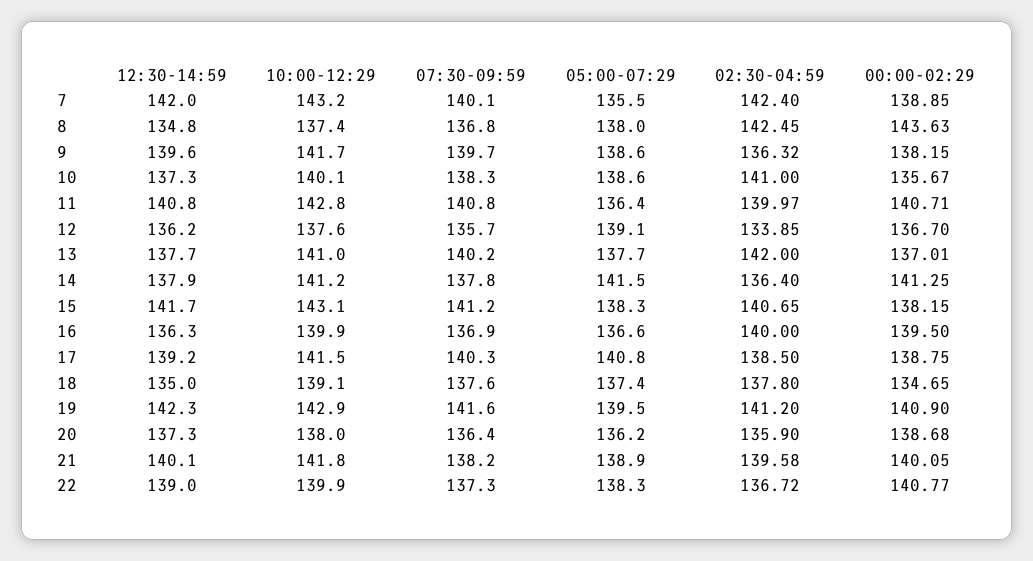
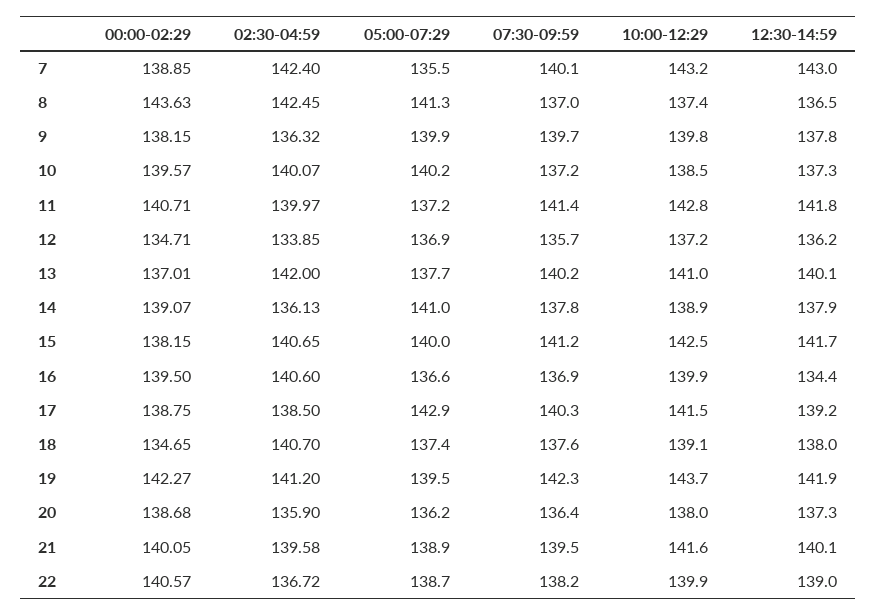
12:30-14:59, 7: 142 -> 143
12:30-14:59, 8: 134.8 -> 136.5
07:30-09:59, 8: 136.8 -> 137
05:00-07:29, 8: 138 -> 141.3
12:30-14:59, 9: 139.6 -> 137.8
10:00-12:29, 9: 141.7 -> 139.8
05:00-07:29, 9: 138.6 -> 139.9
10:00-12:29, 10: 140.1 -> 138.5
07:30-09:59, 10: 138.3 -> 137.2
05:00-07:29, 10: 138.6 -> 140.2
02:30-04:59, 10: 141 -> 140.07
00:00-02:29, 10: 135.67 -> 139.57
12:30-14:59, 11: 140.8 -> 141.8
07:30-09:59, 11: 140.8 -> 141.4
05:00-07:29, 11: 136.4 -> 137.2
10:00-12:29, 12: 137.6 -> 137.2
05:00-07:29, 12: 139.1 -> 136.9
00:00-02:29, 12: 136.7 -> 134.71
12:30-14:59, 13: 137.7 -> 140.1
10:00-12:29, 14: 141.2 -> 138.9
05:00-07:29, 14: 141.5 -> 141
02:30-04:59, 14: 136.4 -> 136.13
00:00-02:29, 14: 141.25 -> 139.07
10:00-12:29, 15: 143.1 -> 142.5
05:00-07:29, 15: 138.3 -> 140
12:30-14:59, 16: 136.3 -> 134.4
02:30-04:59, 16: 140 -> 140.6
05:00-07:29, 17: 140.8 -> 142.9
12:30-14:59, 18: 135 -> 138
02:30-04:59, 18: 137.8 -> 140.7
12:30-14:59, 19: 142.3 -> 141.9
10:00-12:29, 19: 142.9 -> 143.7
07:30-09:59, 19: 141.6 -> 142.3
00:00-02:29, 19: 140.9 -> 142.27
10:00-12:29, 21: 141.8 -> 141.6
07:30-09:59, 21: 138.2 -> 139.5
07:30-09:59, 22: 137.3 -> 138.2
05:00-07:29, 22: 138.3 -> 138.7
00:00-02:29, 22: 140.77 -> 140.57

